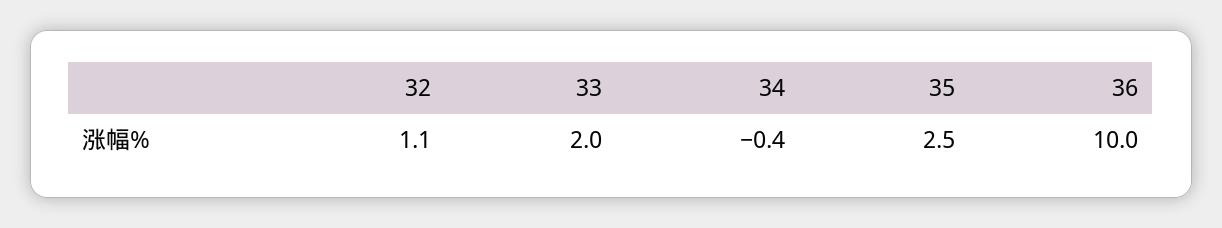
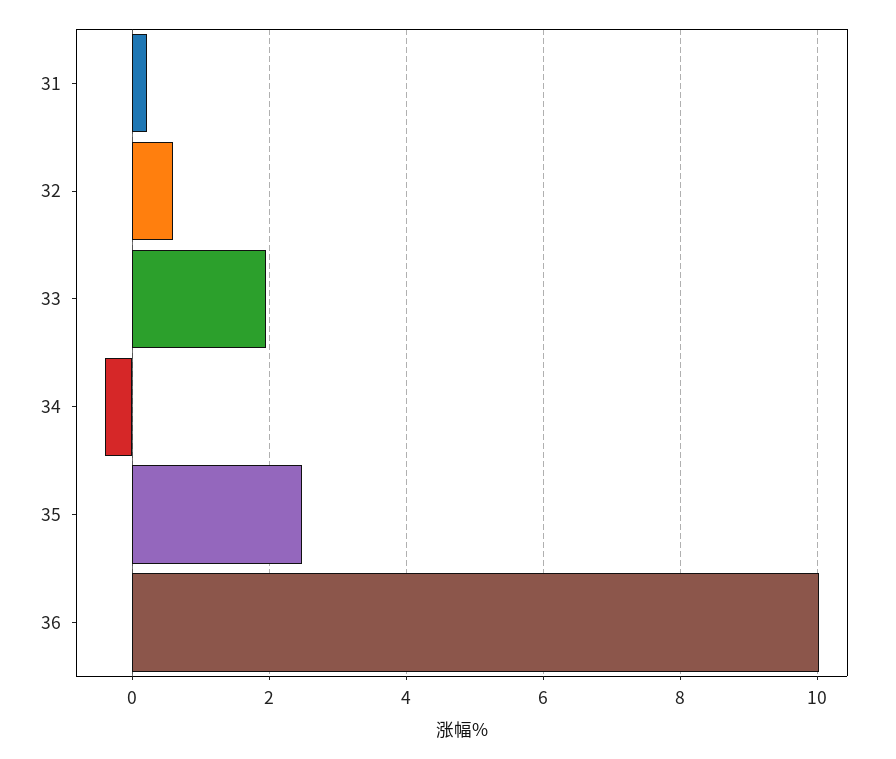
32: 1.1 -> 0.6
31: none -> 0.2

